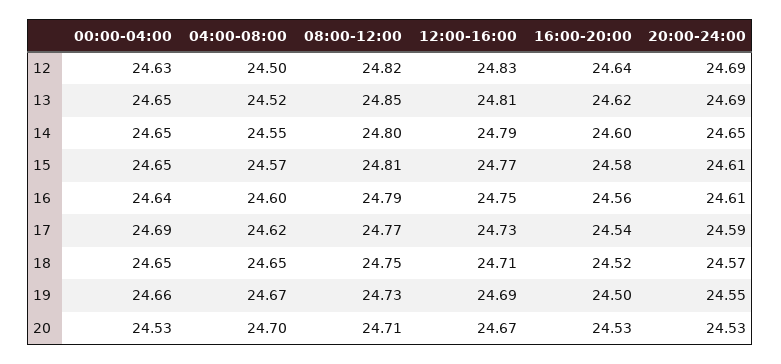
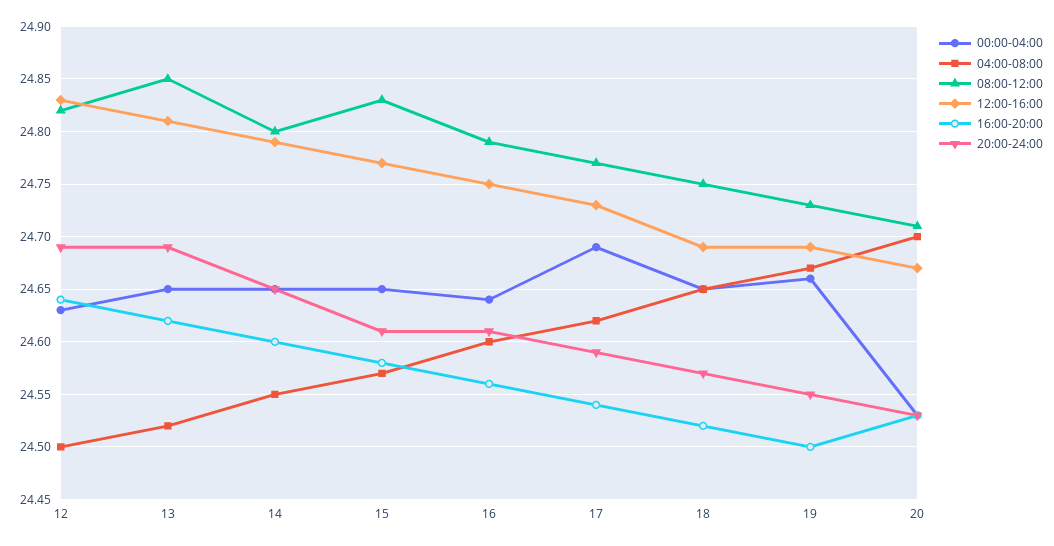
08:00-12:00, 15: 24.81 -> 24.83
12:00-16:00, 18: 24.71 -> 24.69

